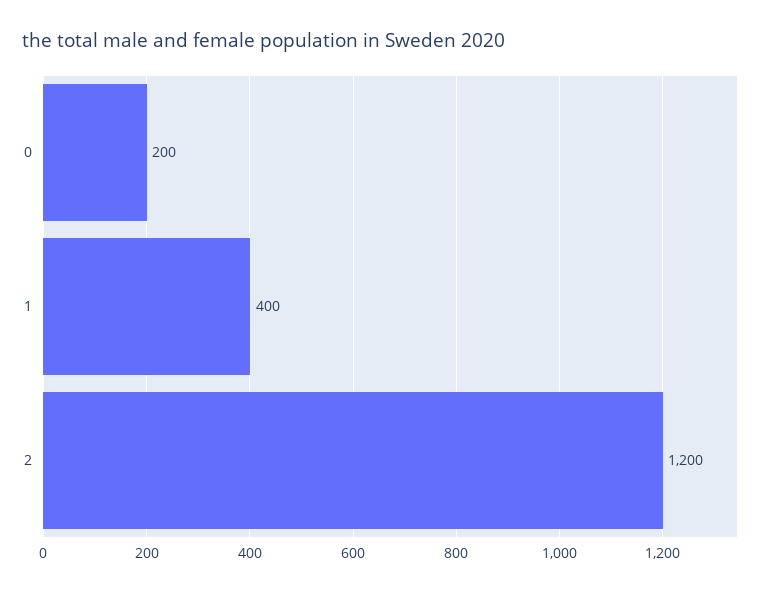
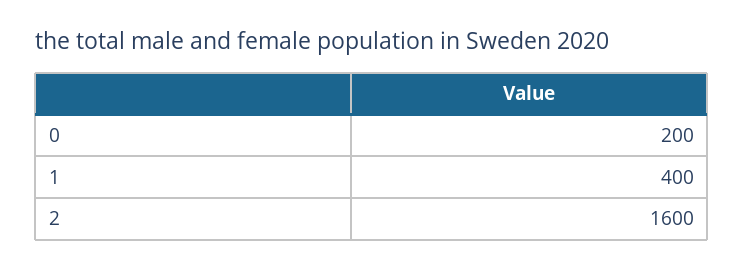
2: 1200 -> 1600

